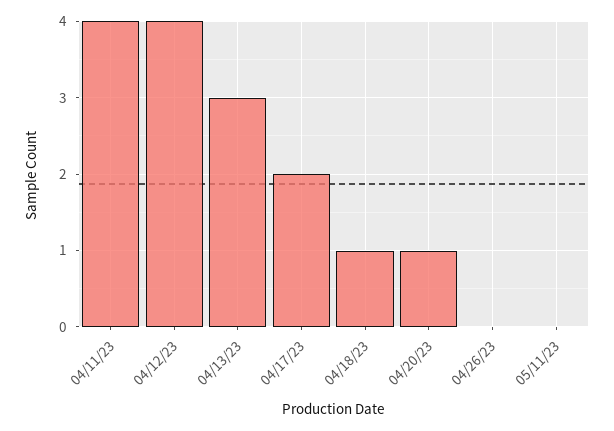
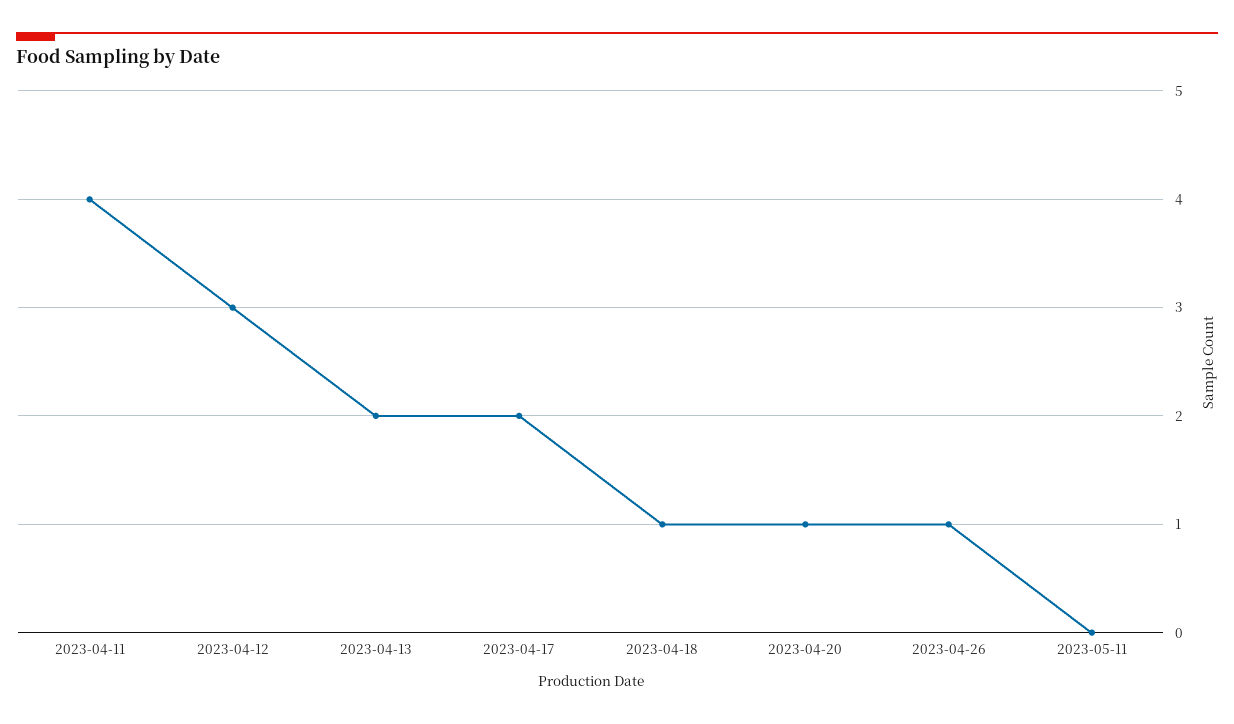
04/12/23: 4 -> 3
04/13/23: 3 -> 2
04/26/23: 0 -> 1

